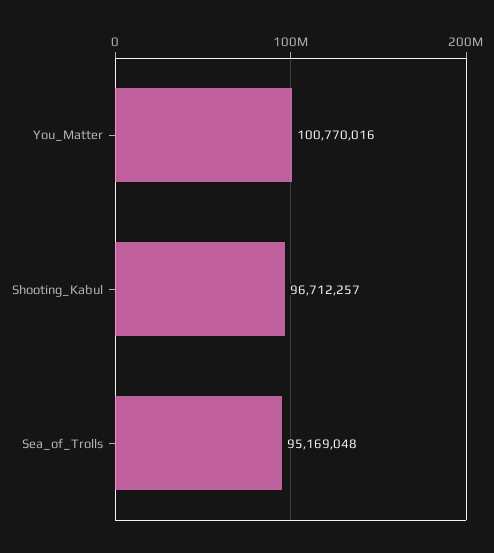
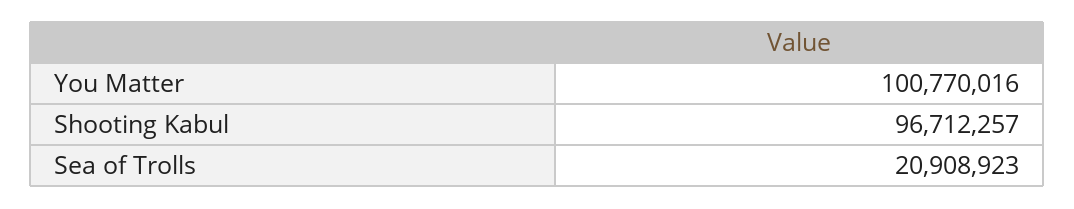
Sea_of_Trolls: 95169048 -> 20908923

